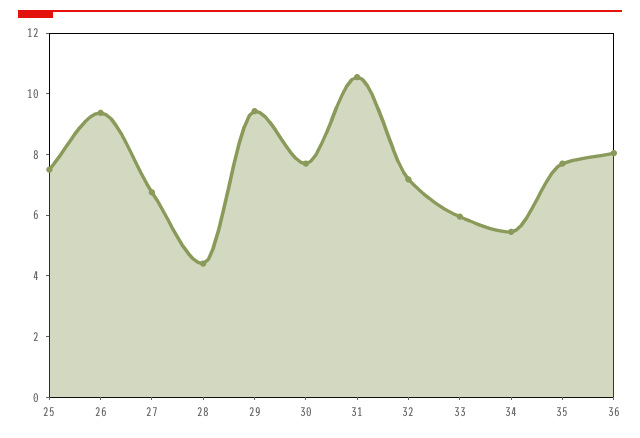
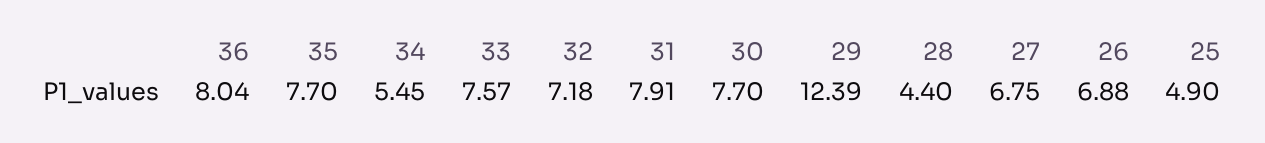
25: 7.5 -> 4.9
26: 9.5 -> 6.88
29: 9.5 -> 12.39
31: 10.5 -> 7.91
33: 6 -> 7.57

